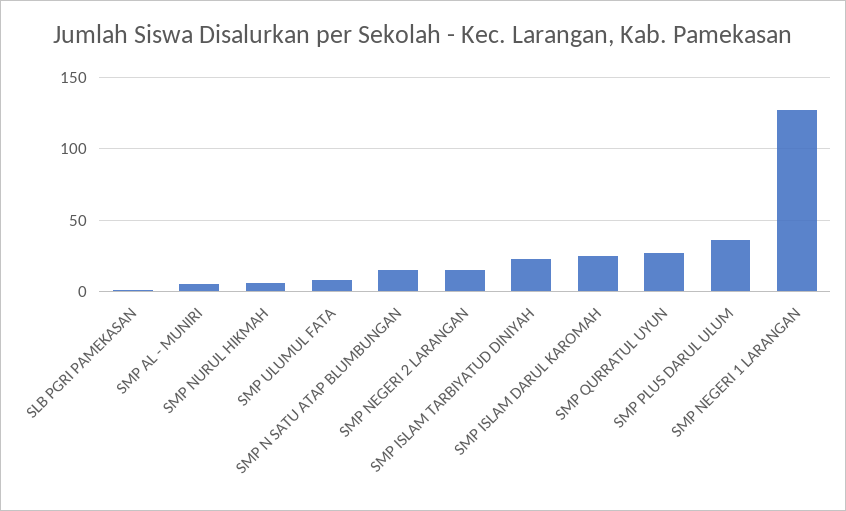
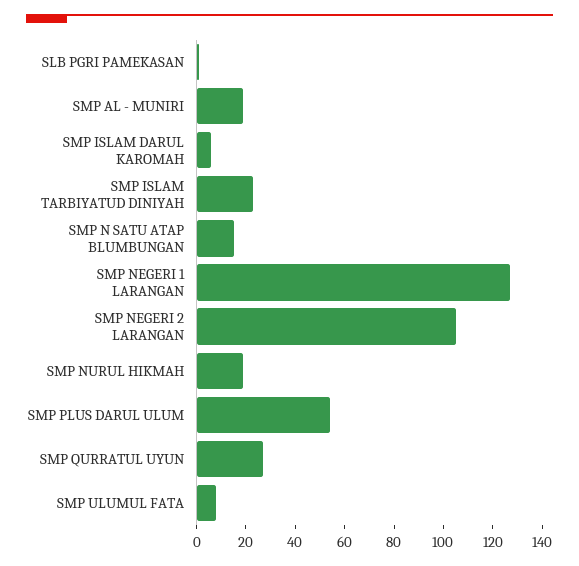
SMP AL - MUNIRI: 5 -> 20
SMP NURUL HIKMAH: 5 -> 20
SMP NEGERI 2 LARANGAN: 15 -> 105
SMP ISLAM DARUL KAROMAH: 25 -> 5
SMP PLUS DARUL ULUM: 35 -> 55

